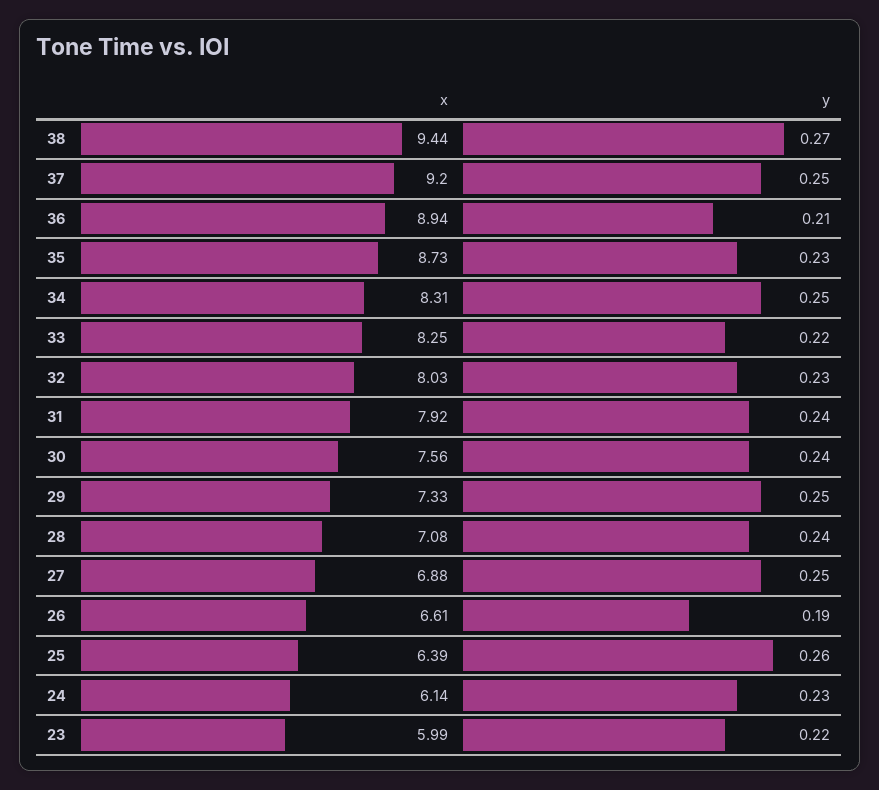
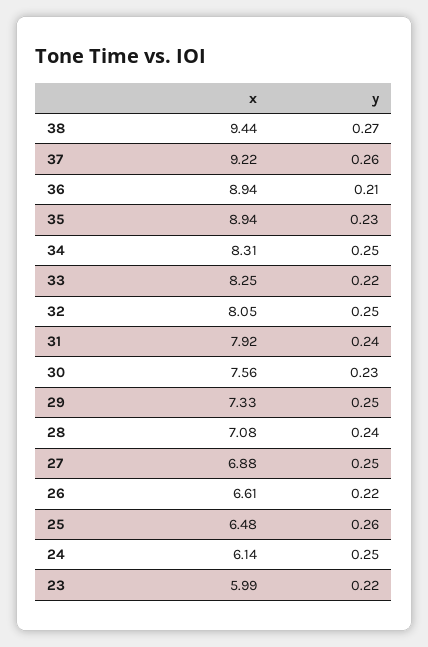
x, 37: 9.2 -> 9.22
y, 37: 0.25 -> 0.26
x, 35: 8.73 -> 8.94
x, 32: 8.03 -> 8.05
y, 32: 0.23 -> 0.25
y, 30: 0.24 -> 0.23
y, 26: 0.19 -> 0.22
x, 25: 6.39 -> 6.48
y, 24: 0.23 -> 0.25

